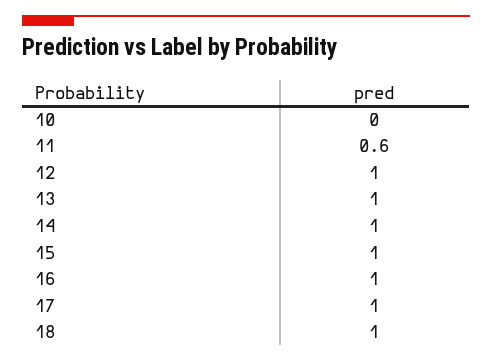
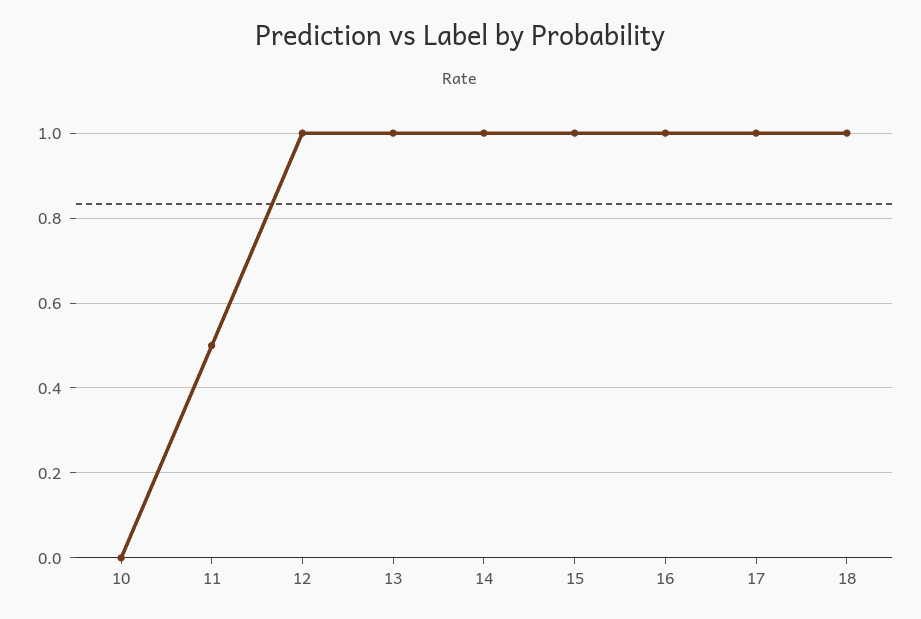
11: 0.6 -> 0.5

